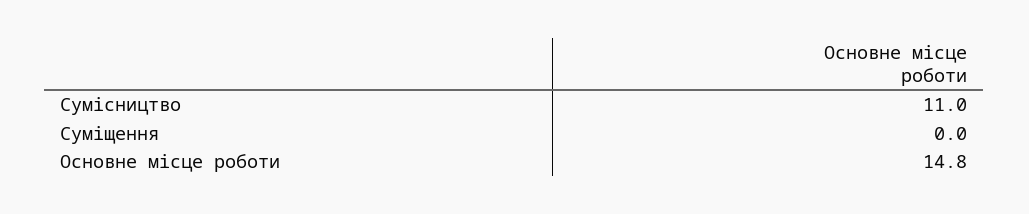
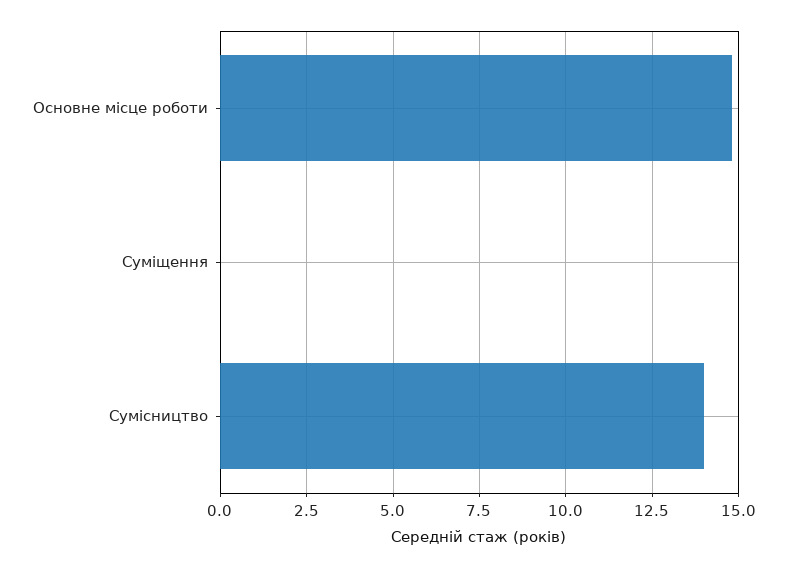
Сумісництво: 11 -> 14

